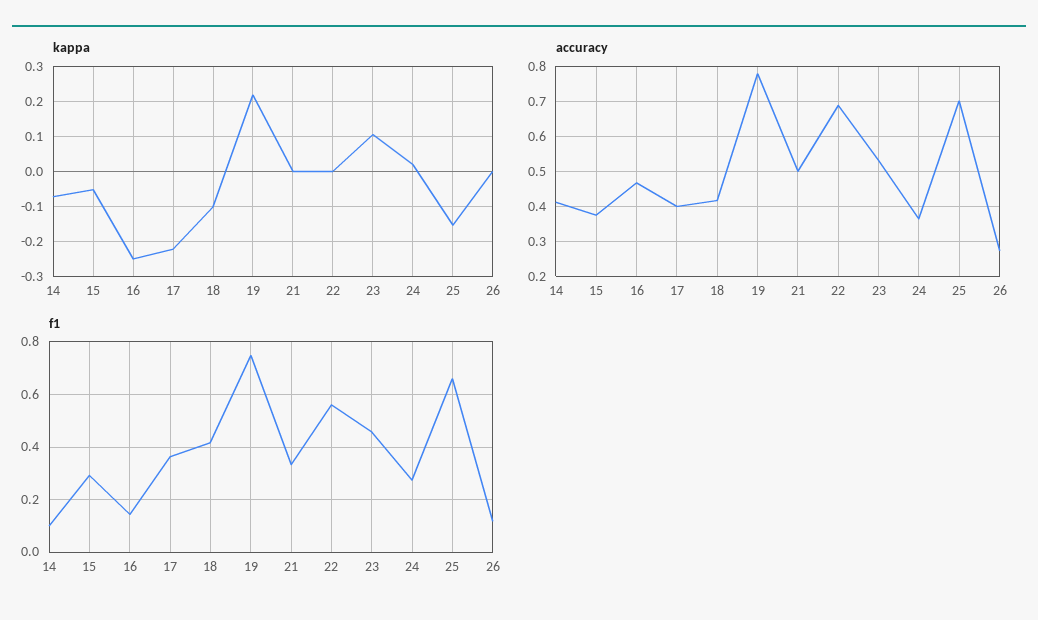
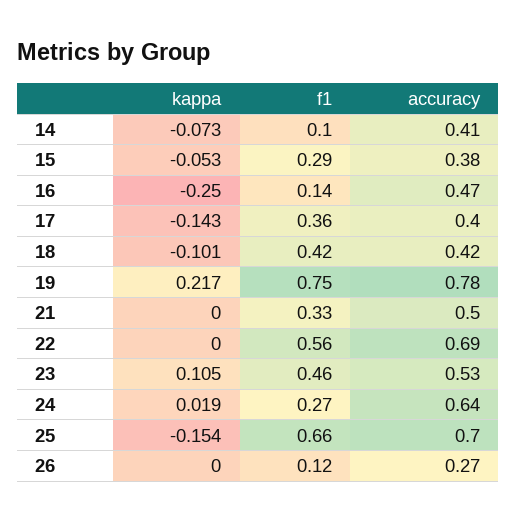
kappa, 17: -0.22 -> -0.143
accuracy, 24: 0.36 -> 0.64

